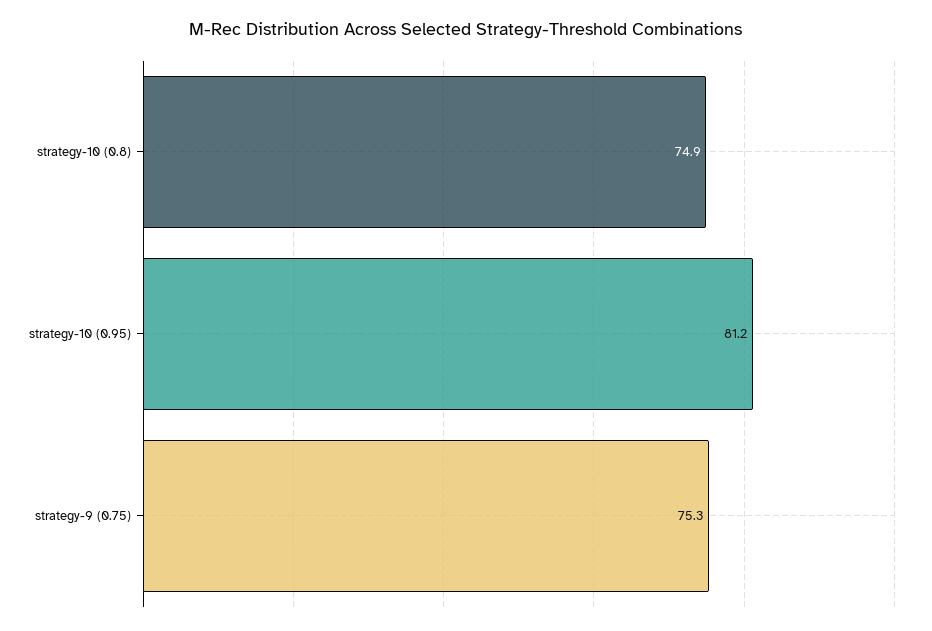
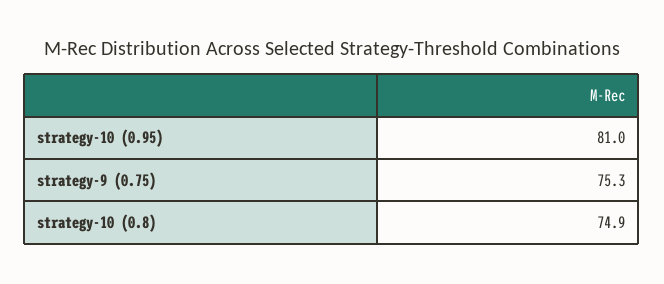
strategy-10 (0.95): 81.2 -> 81

